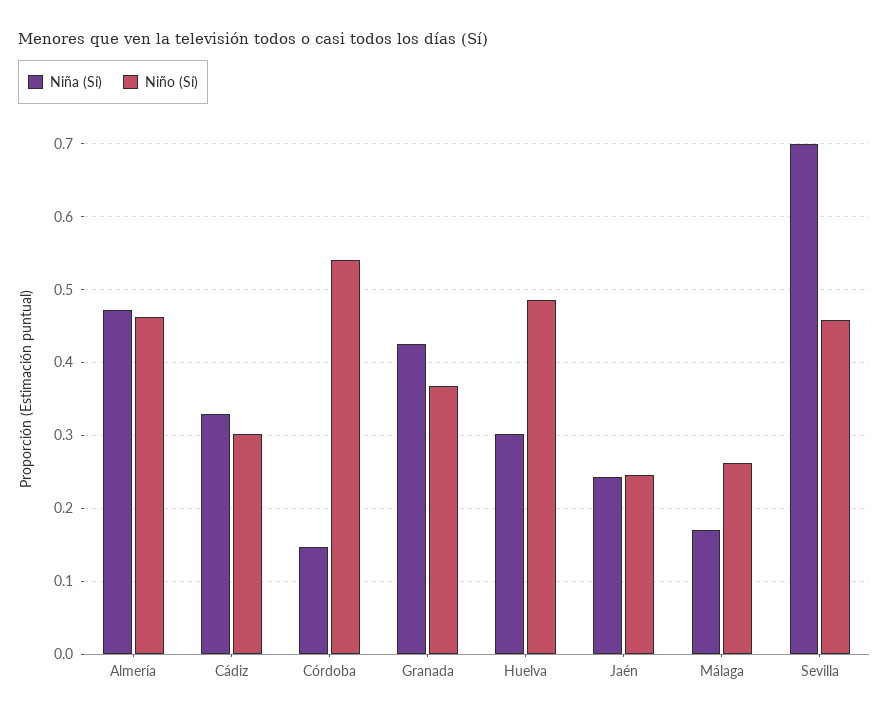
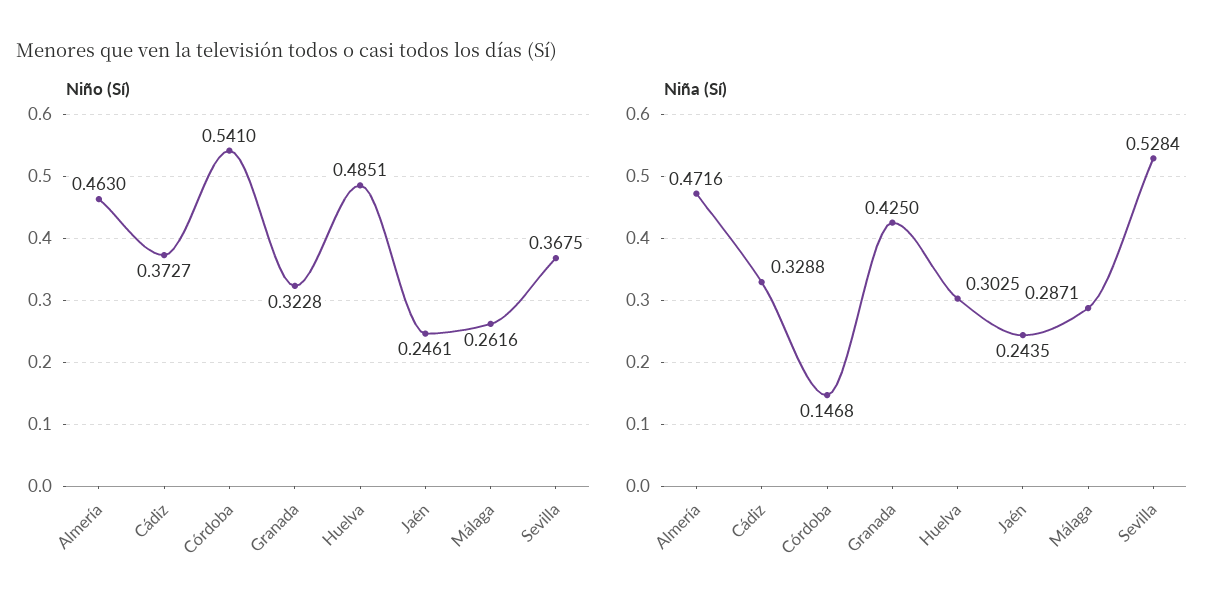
Niño (Sí), Cádiz: 0.3 -> 0.3727
Niño (Sí), Granada: 0.37 -> 0.3228
Niña (Sí), Málaga: 0.17 -> 0.2871
Niña (Sí), Sevilla: 0.7 -> 0.5284
Niño (Sí), Sevilla: 0.46 -> 0.3675

